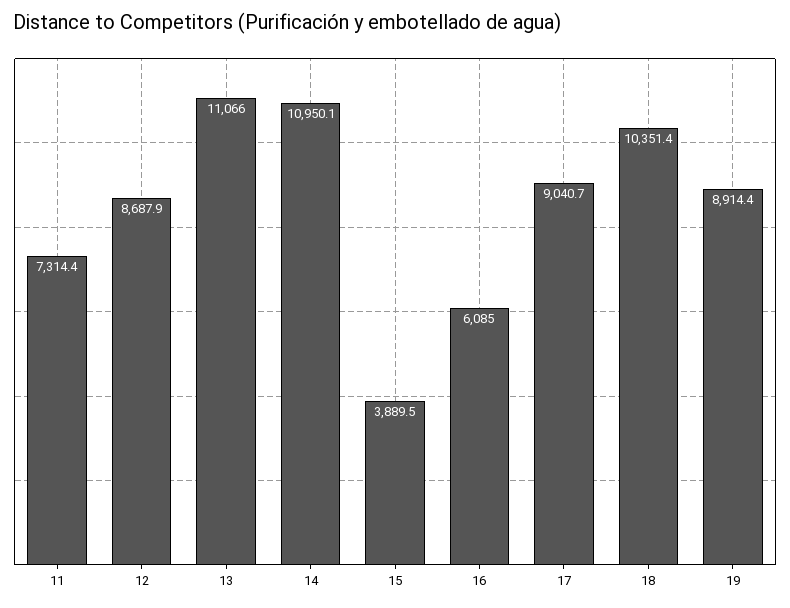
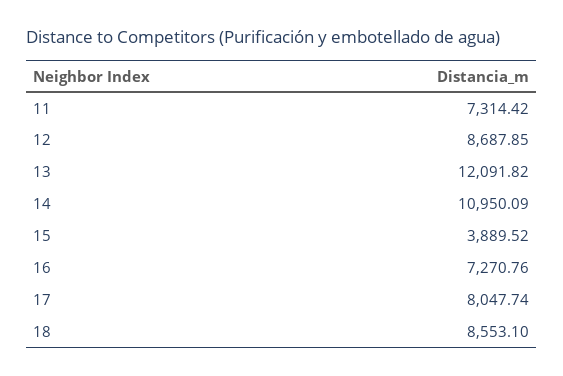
13: 11066 -> 12091.82
16: 6085 -> 7270.76
17: 9040.7 -> 8047.74
18: 10351.4 -> 8553.1
19: 8914.4 -> none

